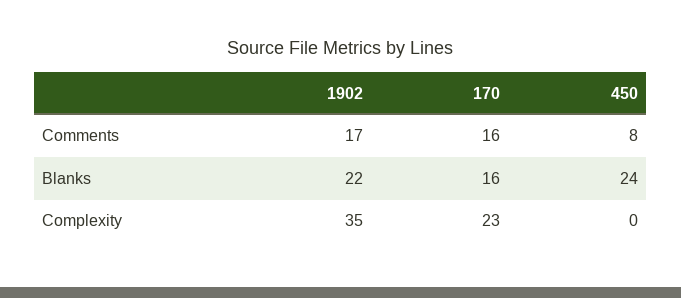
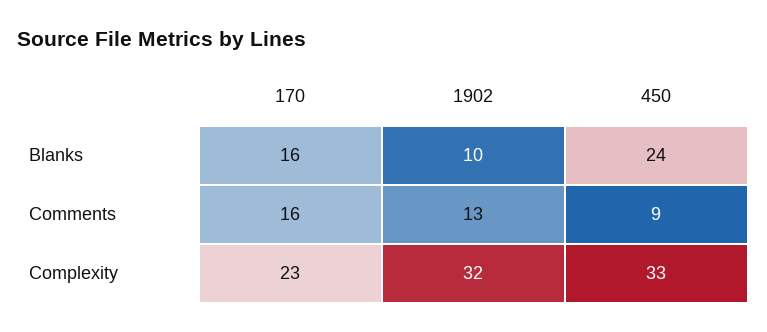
1902, Comments: 17 -> 13
450, Comments: 8 -> 9
1902, Blanks: 22 -> 10
1902, Complexity: 35 -> 32
450, Complexity: 0 -> 33

